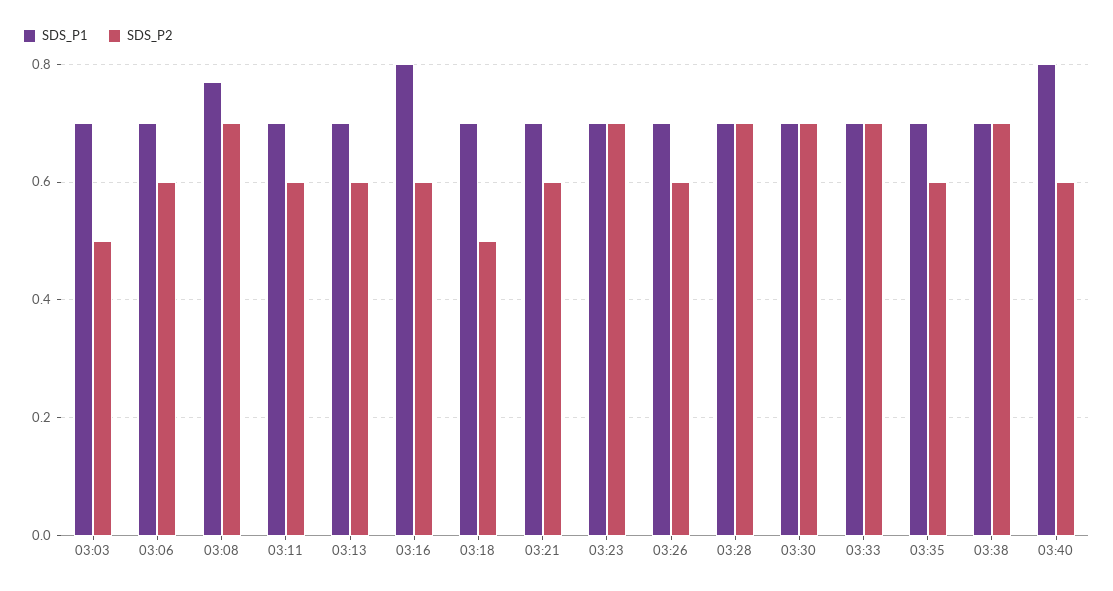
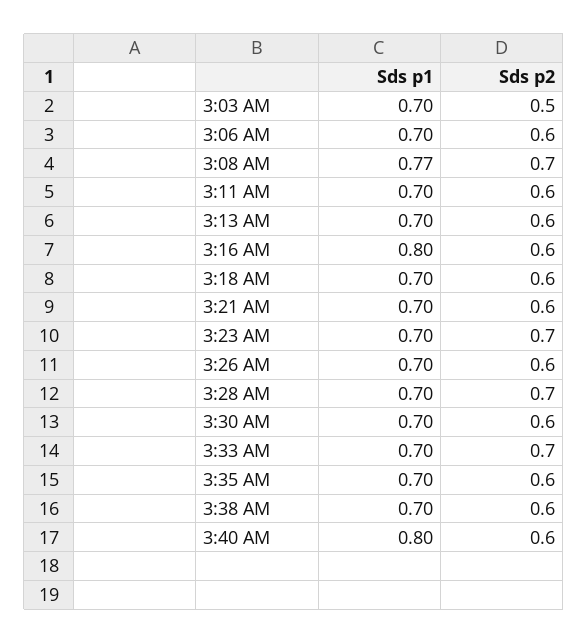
SDS_P2, 03:18: 0.5 -> 0.6
SDS_P2, 03:30: 0.7 -> 0.6
SDS_P2, 03:38: 0.7 -> 0.6

